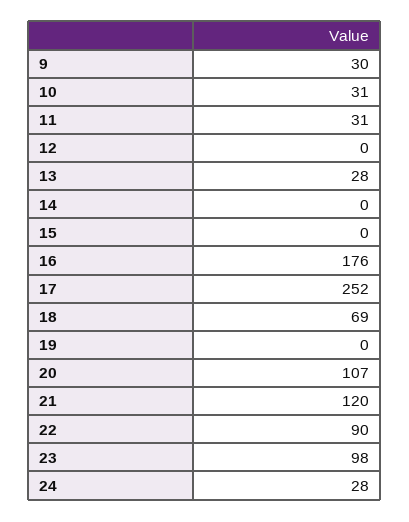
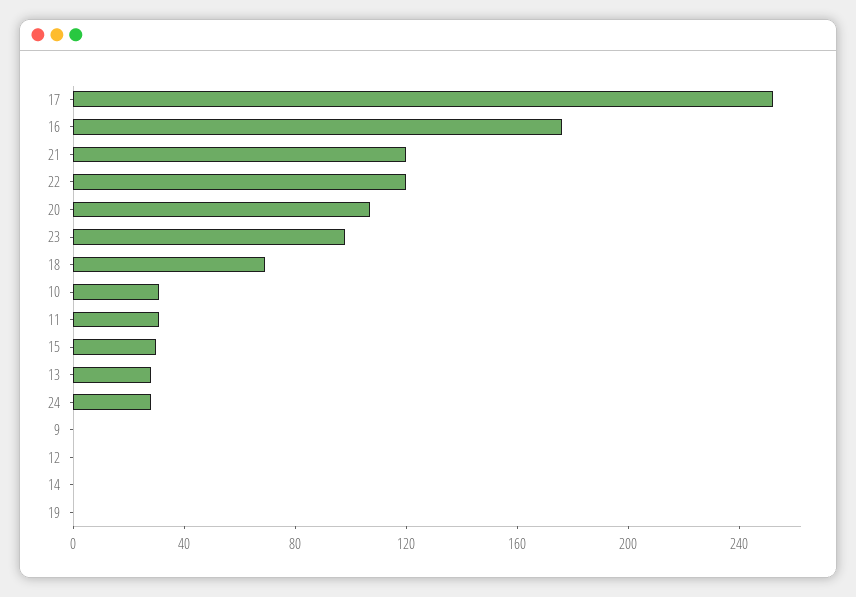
9: 30 -> 0
15: 0 -> 30
22: 90 -> 120

